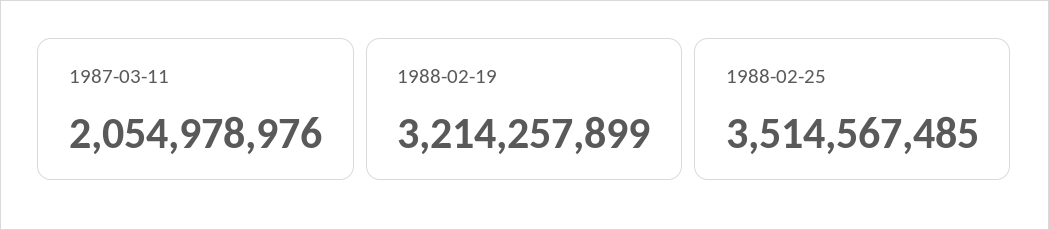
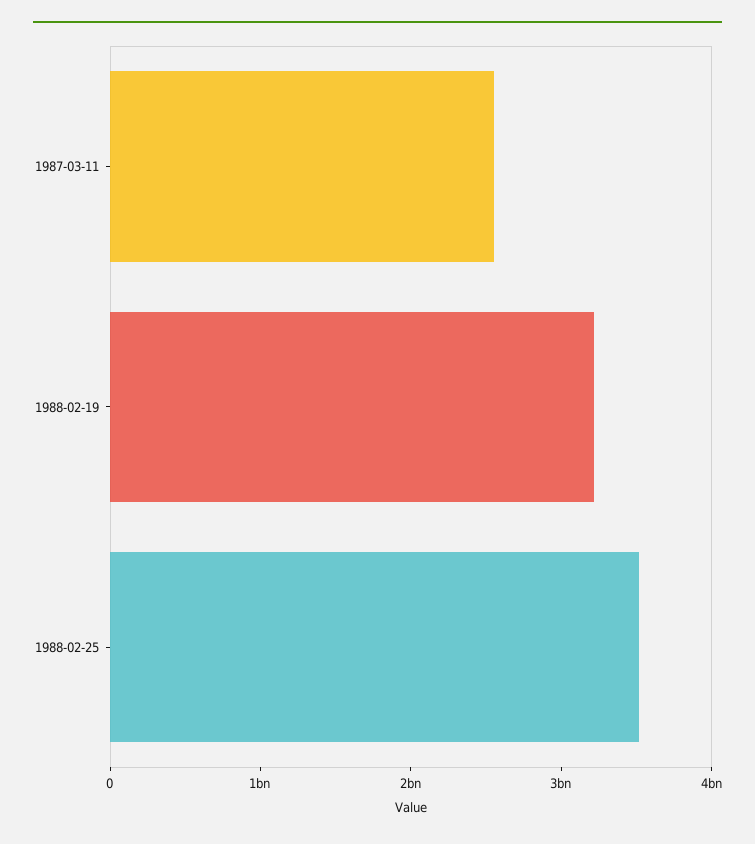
1987-03-11: 2054978976 -> 2600000000

